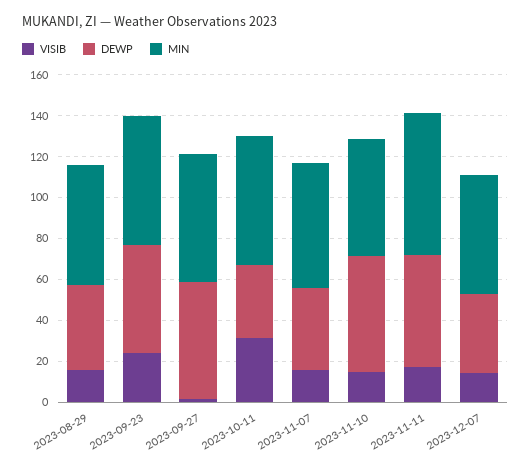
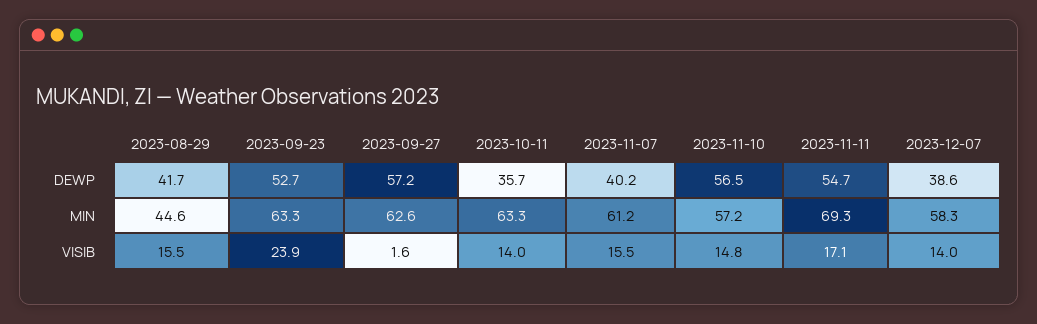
MIN, 2023-08-29: 60 -> 44.6
VISIB, 2023-10-11: 30 -> 14

